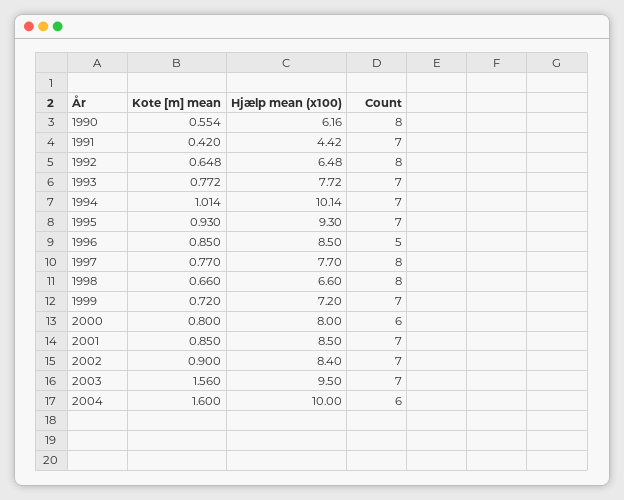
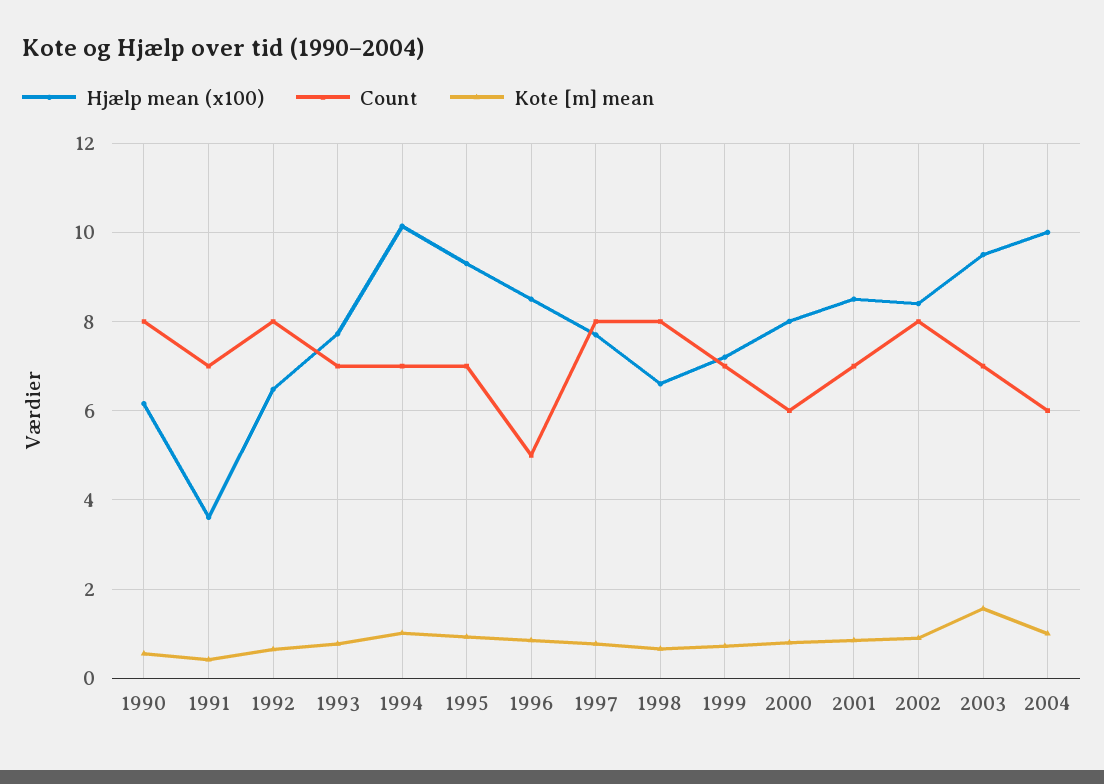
Hjælp mean (x100), 1991: 4.42 -> 3.6
Count, 2002: 7 -> 8
Kote [m] mean, 2004: 1.6 -> 1

